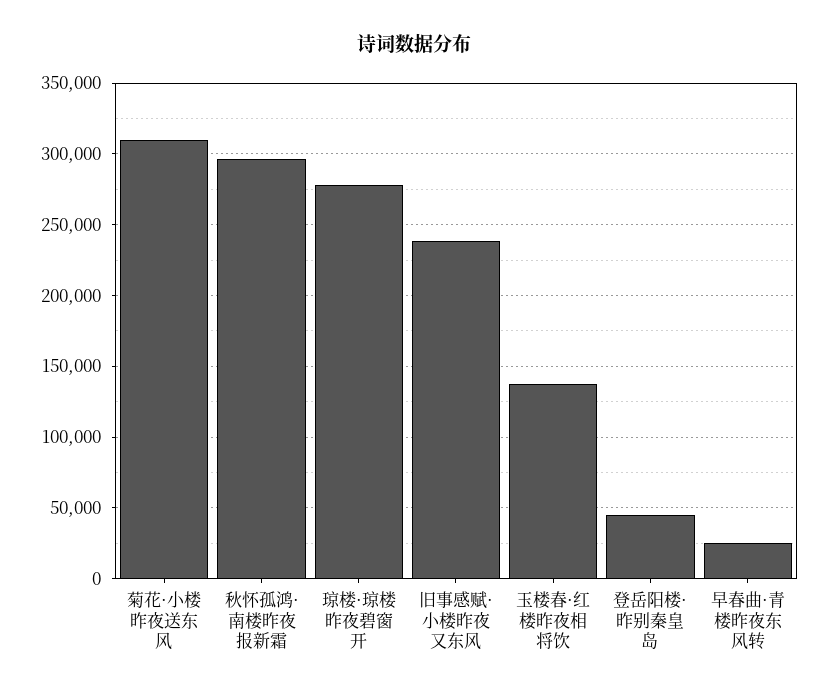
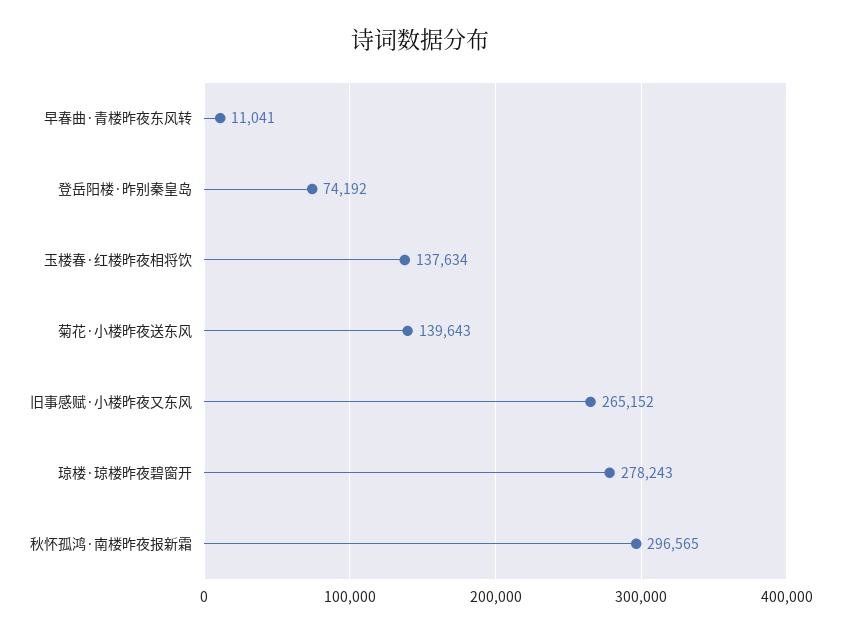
菊花·小楼昨夜送东风: 310000 -> 139643
旧事感赋·小楼昨夜又东风: 240000 -> 265152
登岳阳楼·昨别秦皇岛: 45000 -> 74192
早春曲·青楼昨夜东风转: 25000 -> 11041

